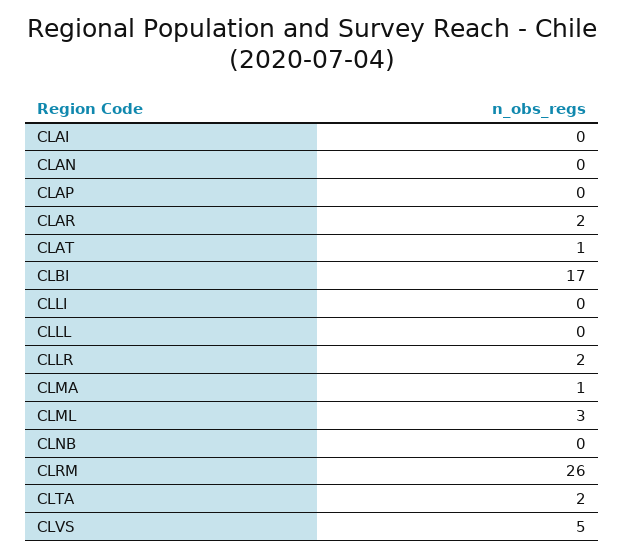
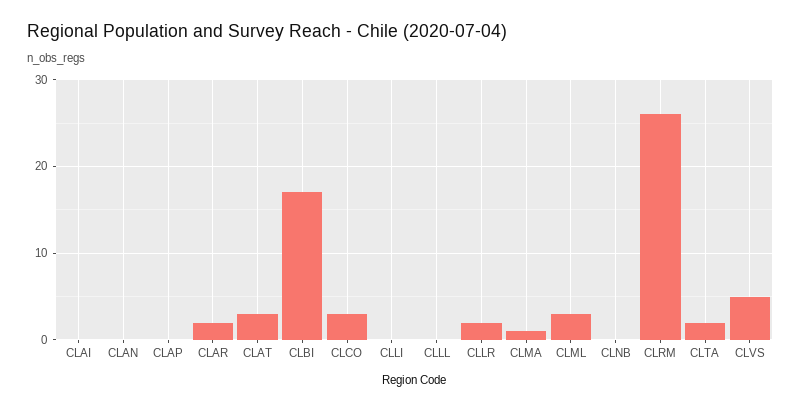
CLAT: 1 -> 3
CLCO: none -> 3

